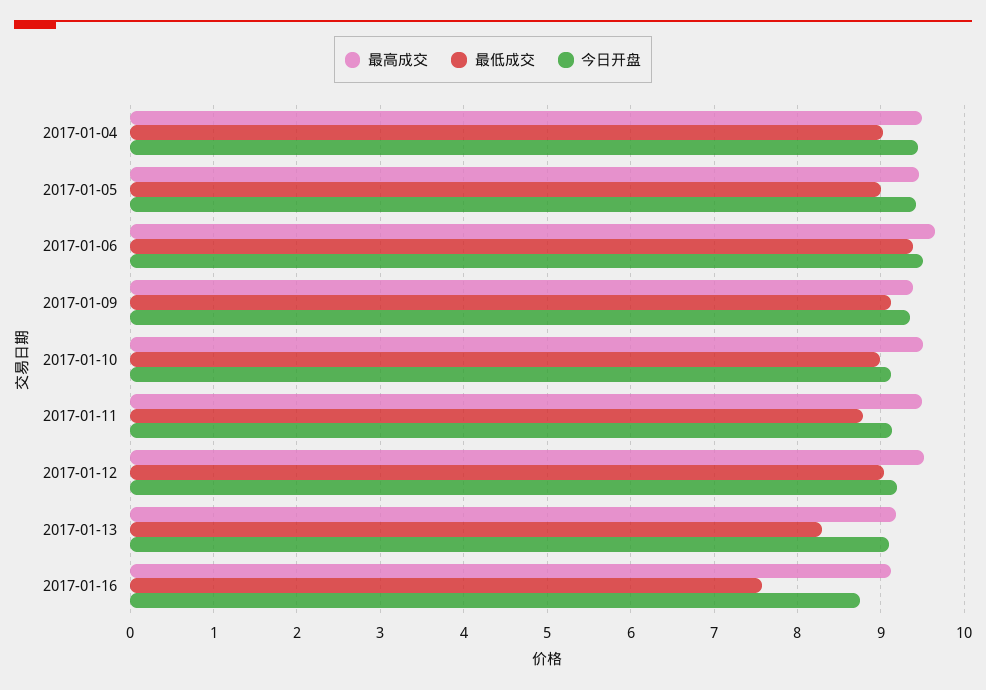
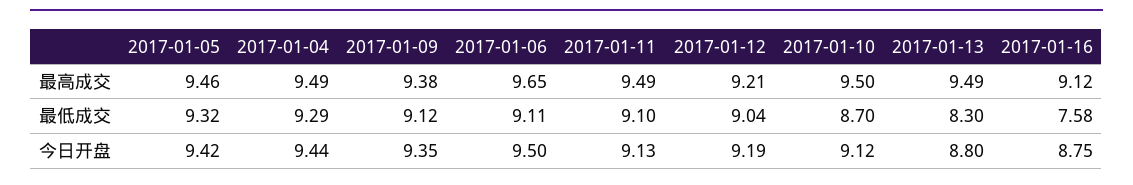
最低成交, 2017-01-04: 9 -> 9.29
最低成交, 2017-01-05: 9 -> 9.32
最低成交, 2017-01-06: 9.4 -> 9.11
最低成交, 2017-01-10: 9 -> 8.7
最低成交, 2017-01-11: 8.8 -> 9.1
最高成交, 2017-01-12: 9.5 -> 9.21
最高成交, 2017-01-13: 9.2 -> 9.49
今日开盘, 2017-01-13: 9.1 -> 8.8

